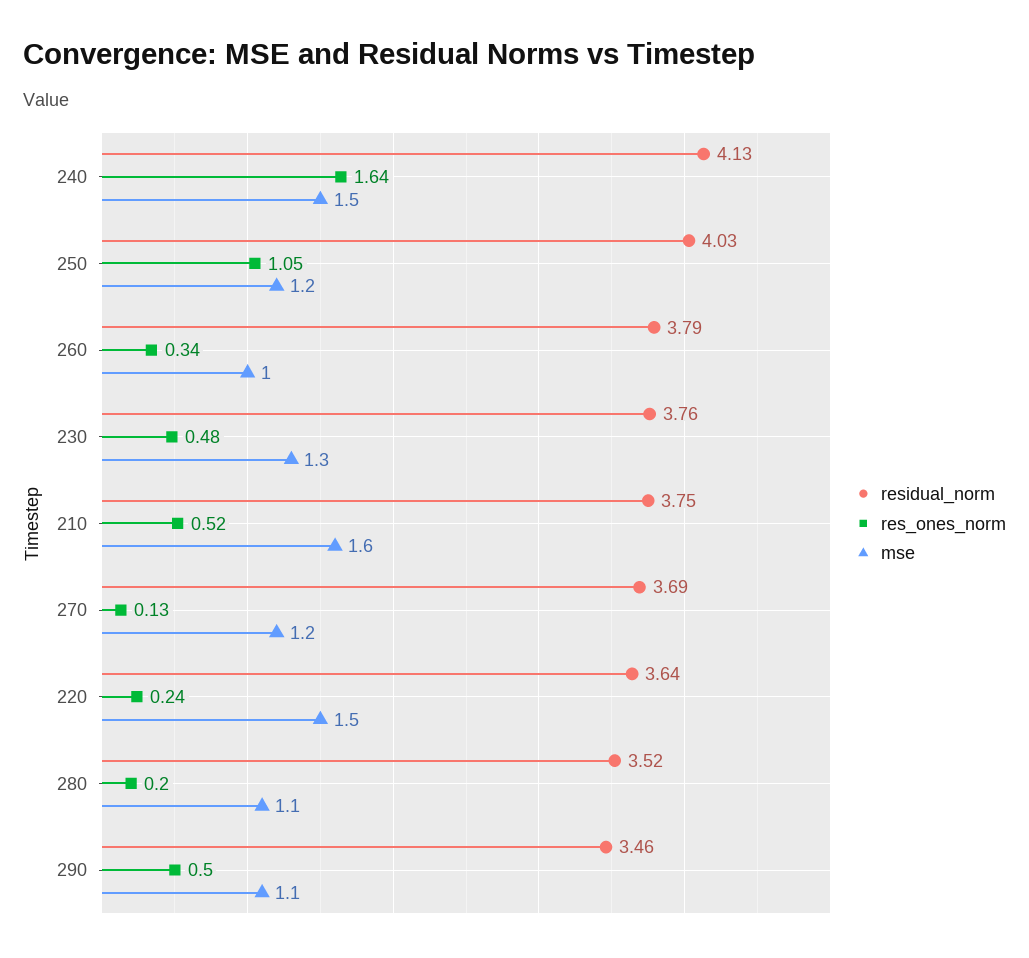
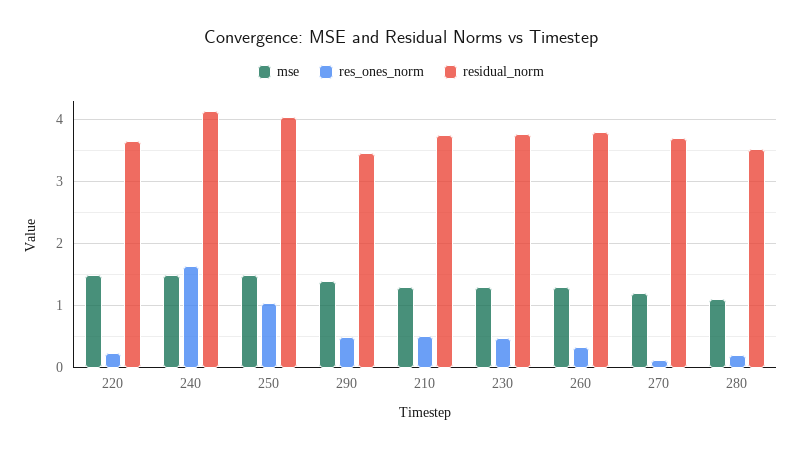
mse, 250: 1.2 -> 1.5
mse, 260: 1 -> 1.3
mse, 210: 1.6 -> 1.3
mse, 290: 1.1 -> 1.4

